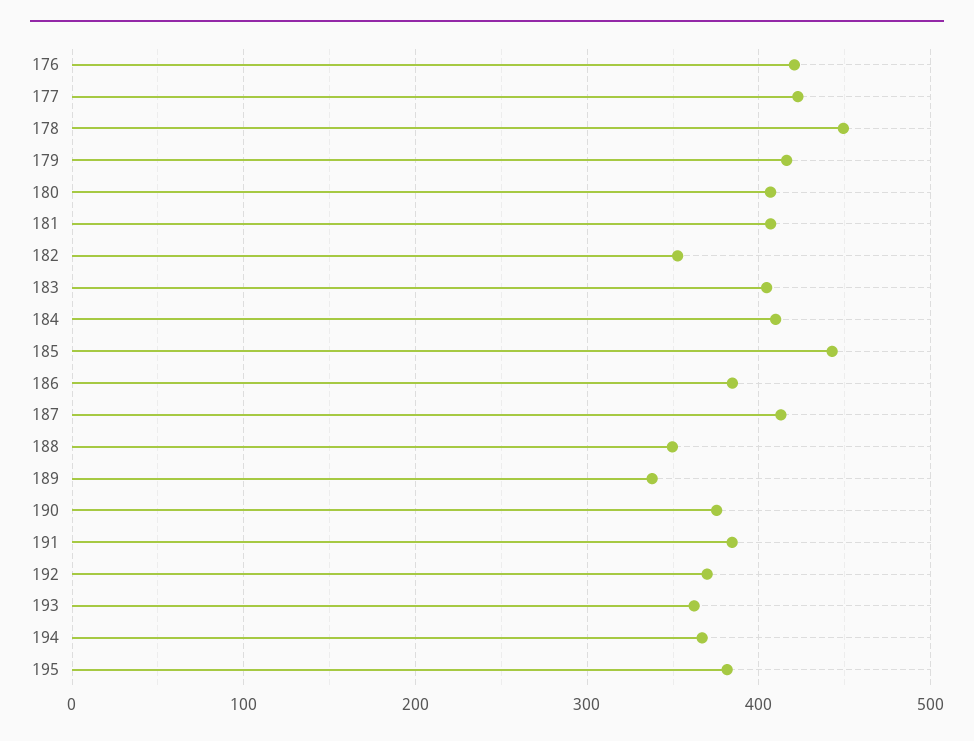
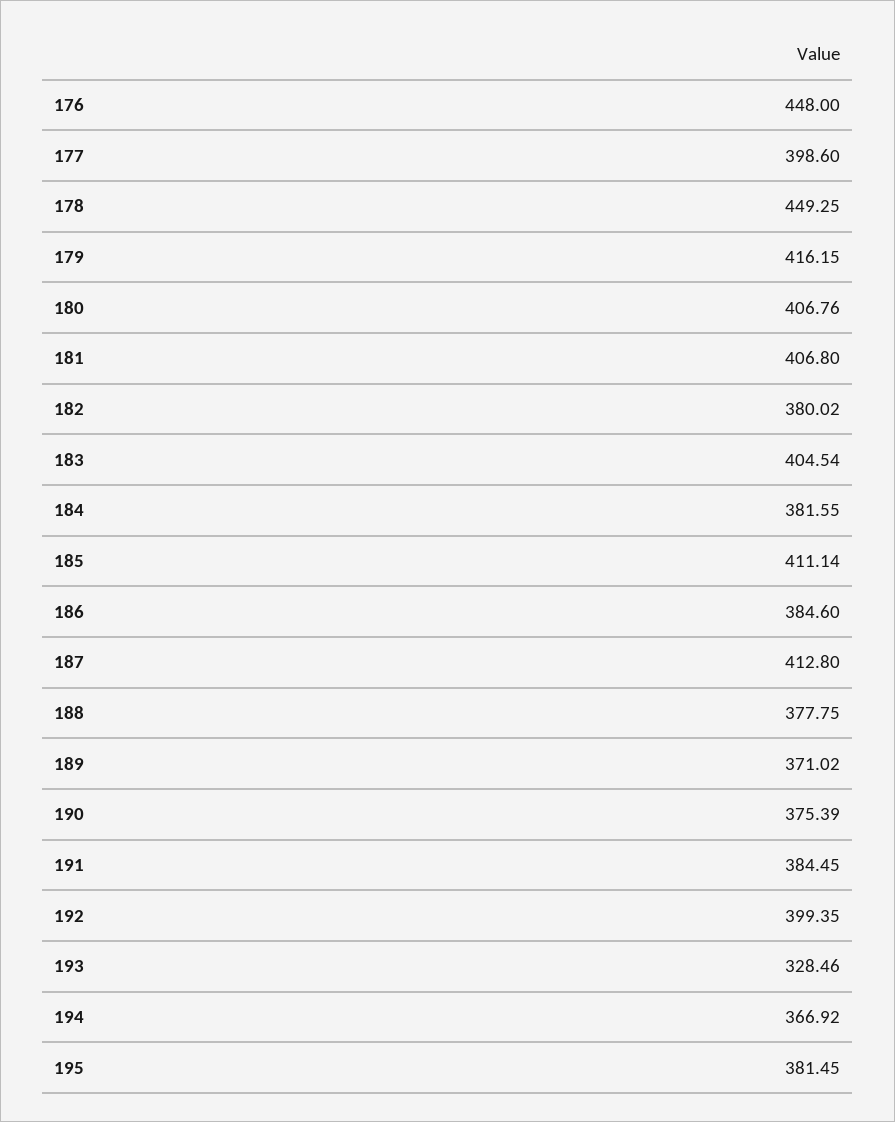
176: 420 -> 448
177: 420 -> 398.6
182: 350 -> 380.02
184: 410 -> 381.55
185: 440 -> 411.14
188: 350 -> 377.75
189: 340 -> 371.02
192: 370 -> 399.35
193: 360 -> 328.46

